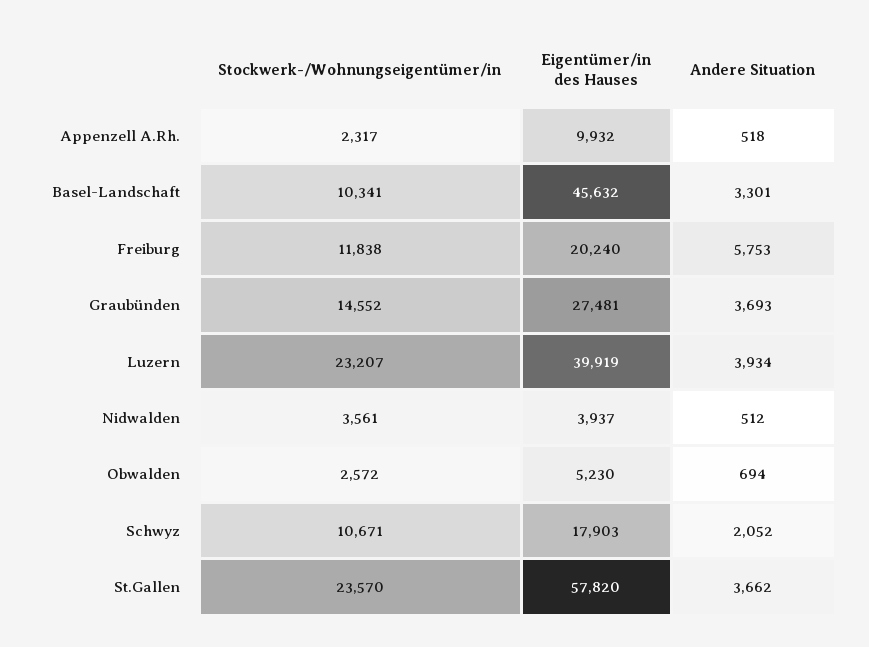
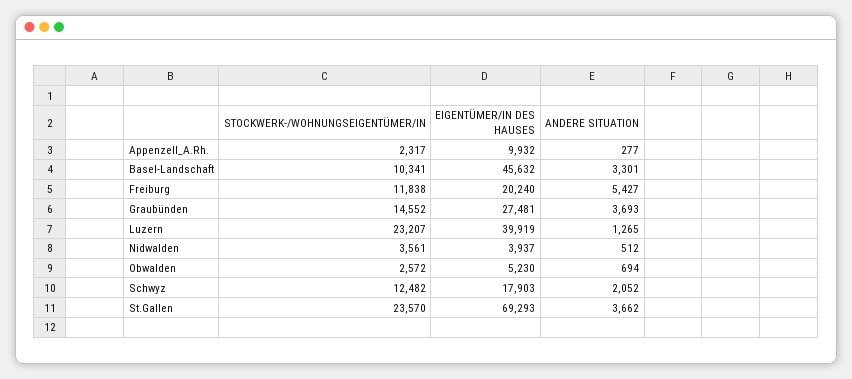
Andere Situation, Appenzell A.Rh.: 518 -> 277
Andere Situation, Freiburg: 5753 -> 5427
Andere Situation, Luzern: 3934 -> 1265
Stockwerk-/Wohnungseigentümer/in, Schwyz: 10671 -> 12482
Eigentümer/in des Hauses, St.Gallen: 57820 -> 69293

